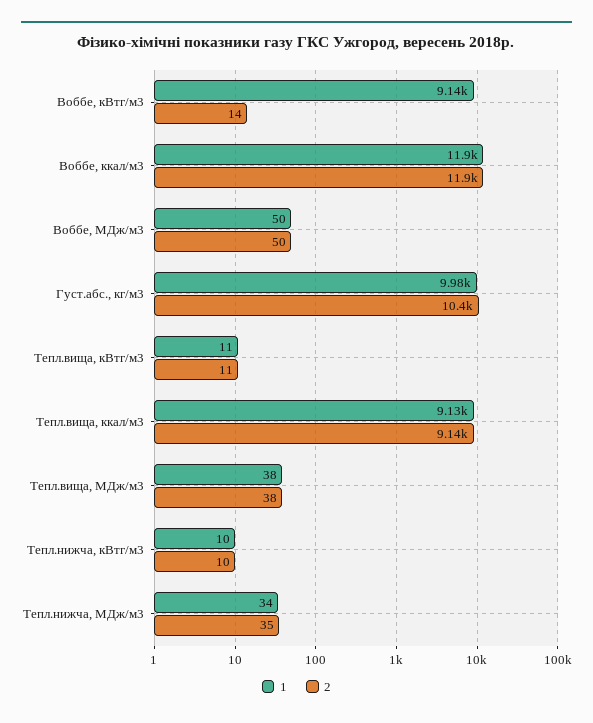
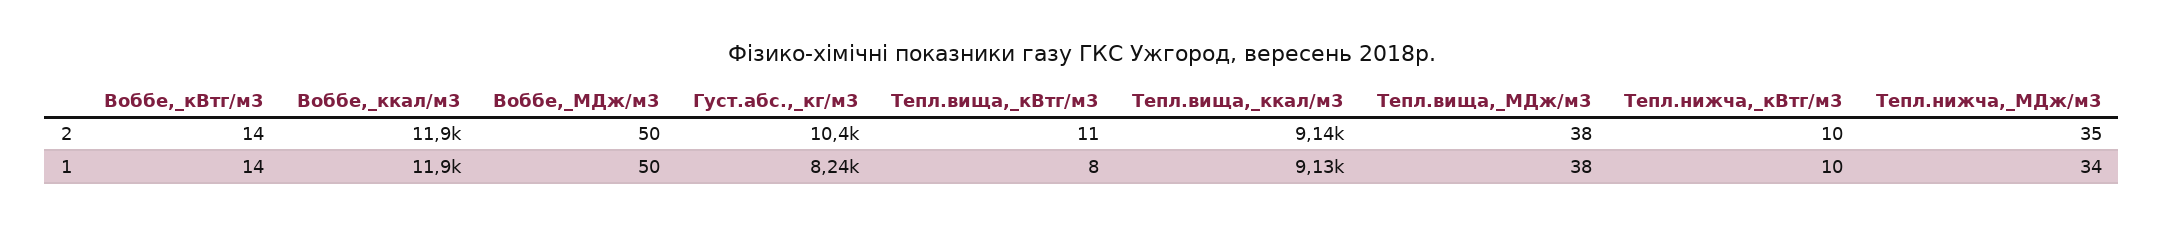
1, Воббе, кВтг/м3: 9140 -> 14
1, Густ.абс., кг/м3: 9980 -> 8240
1, Тепл.вища, кВтг/м3: 11 -> 8

